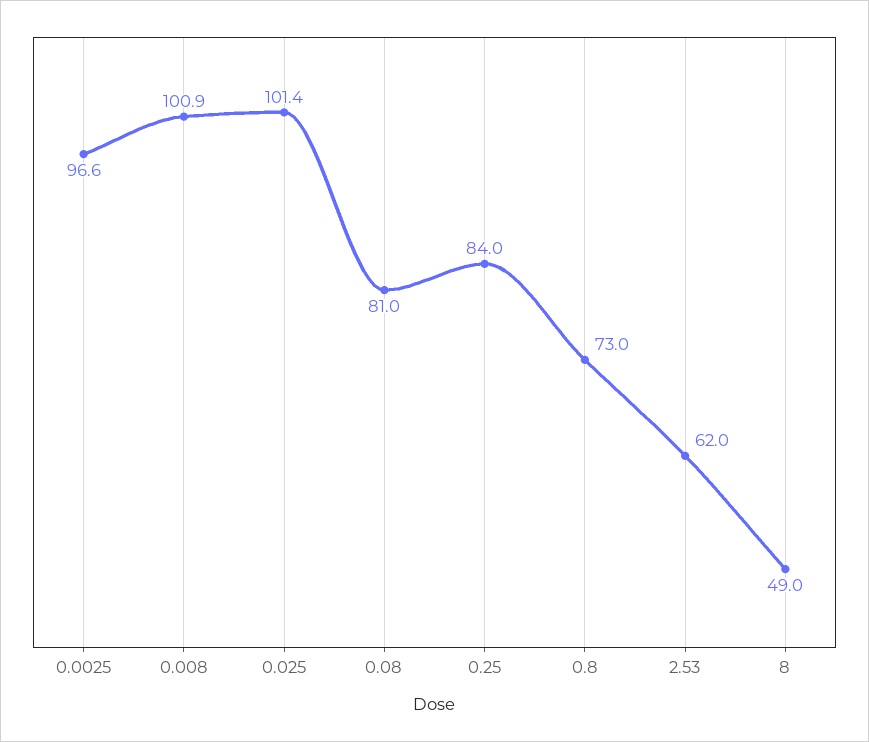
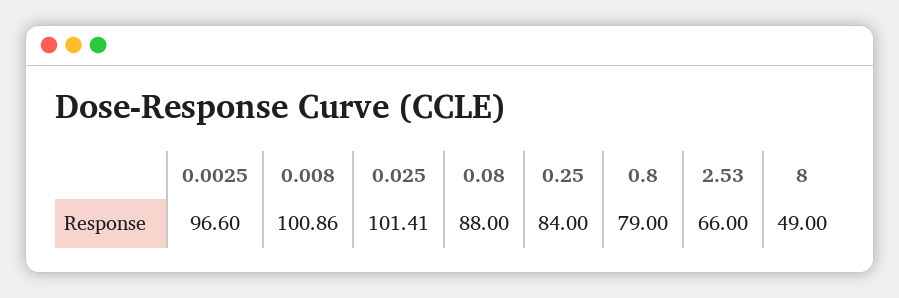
0.08: 81 -> 88
0.8: 73 -> 79
2.53: 62 -> 66

